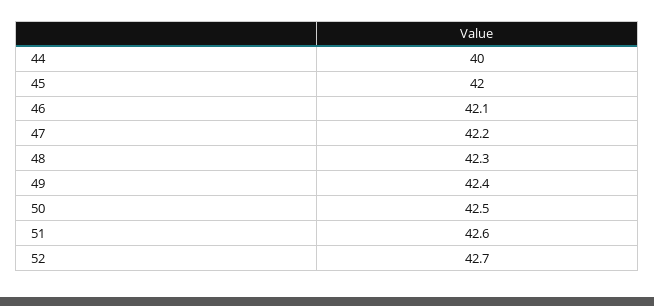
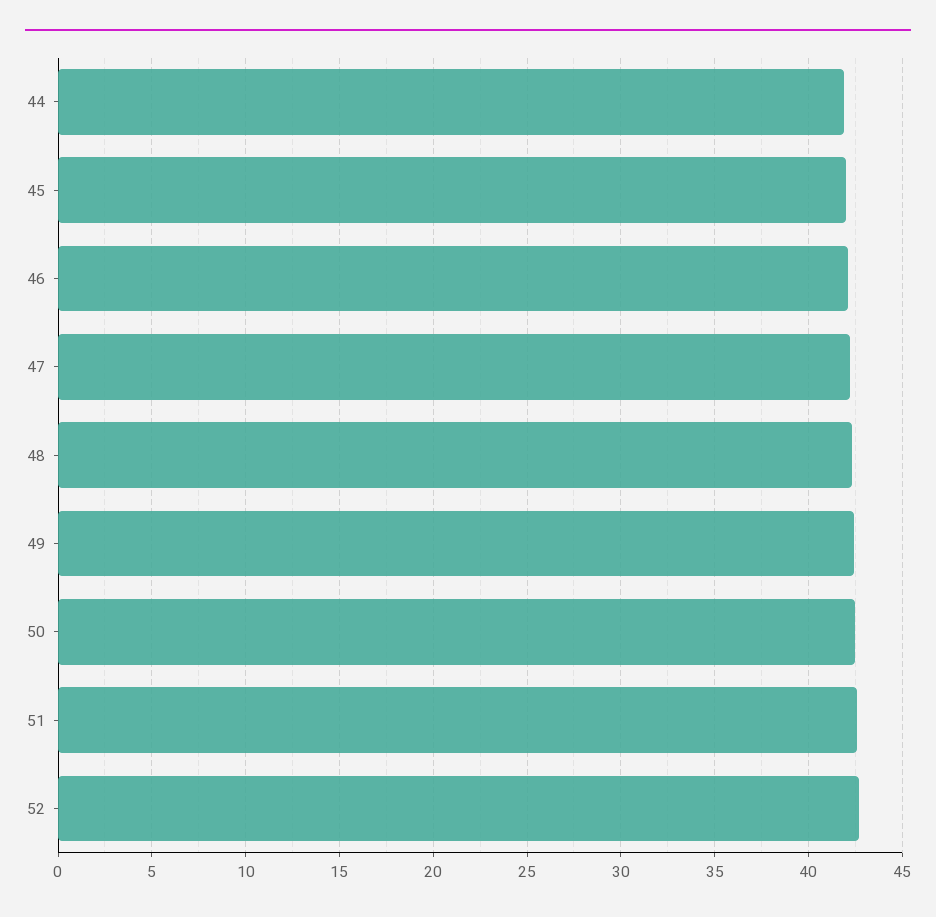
44: 40 -> 42

